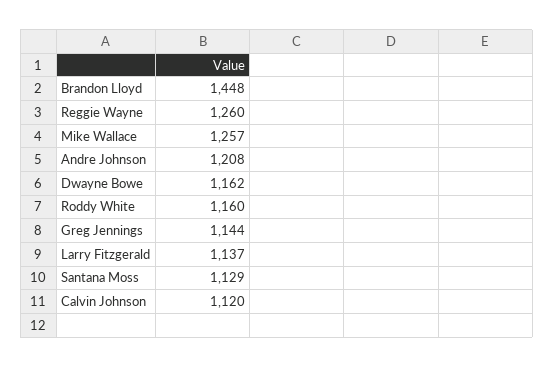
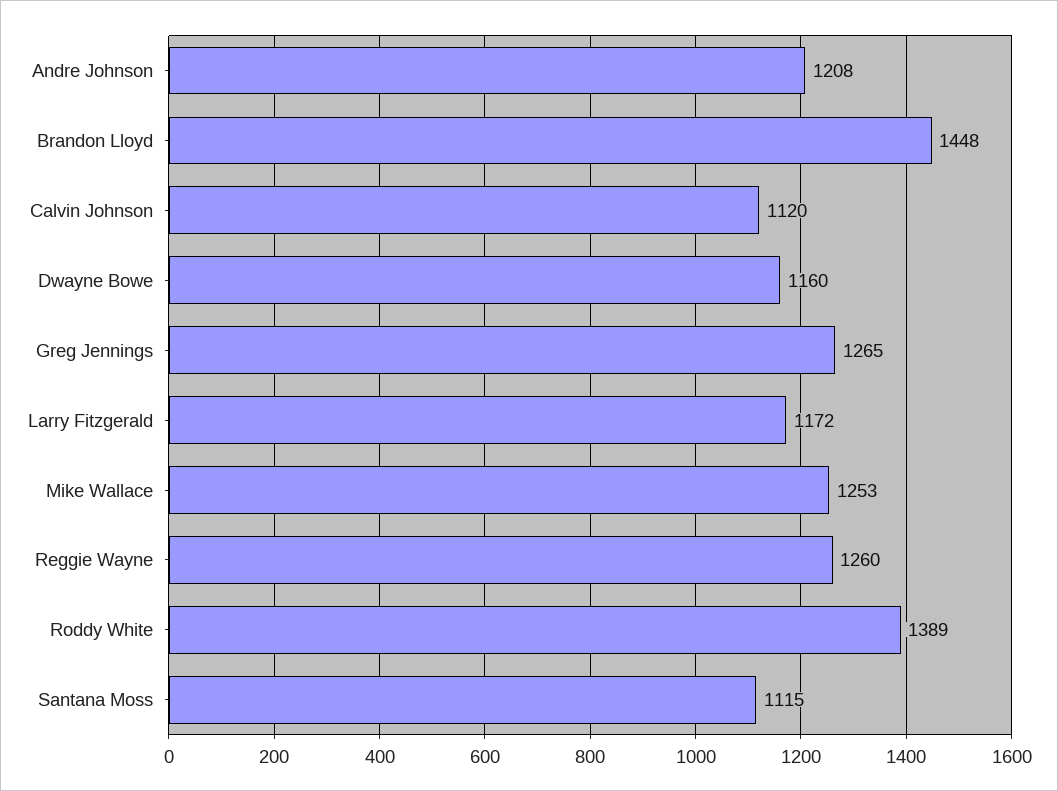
Mike Wallace: 1257 -> 1253
Dwayne Bowe: 1162 -> 1160
Roddy White: 1160 -> 1389
Greg Jennings: 1144 -> 1265
Larry Fitzgerald: 1137 -> 1172
Santana Moss: 1129 -> 1115

